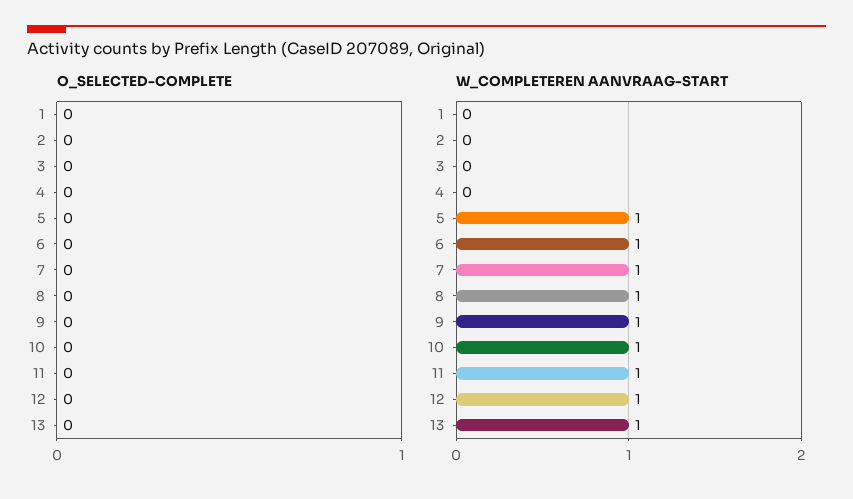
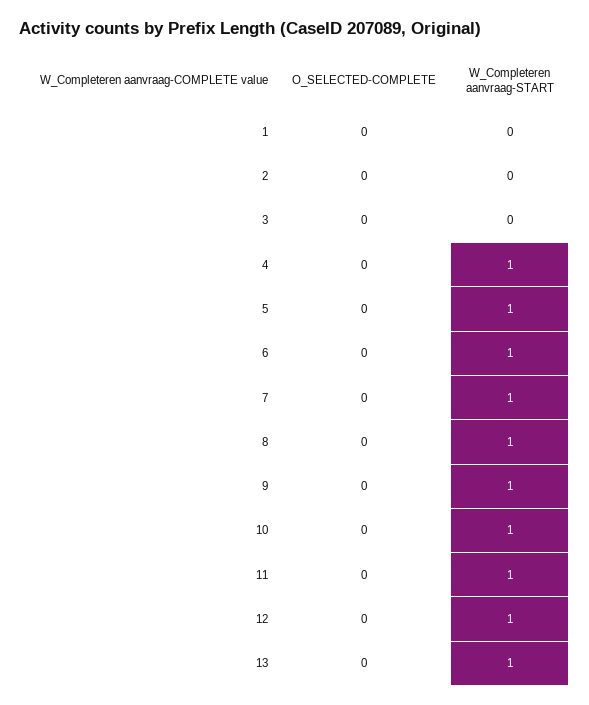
W_COMPLETEREN AANVRAAG-START, 4: 0 -> 1

